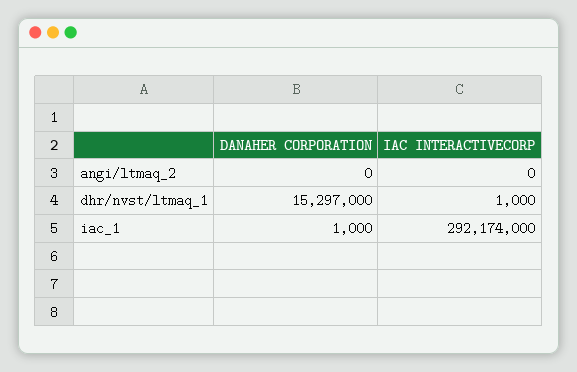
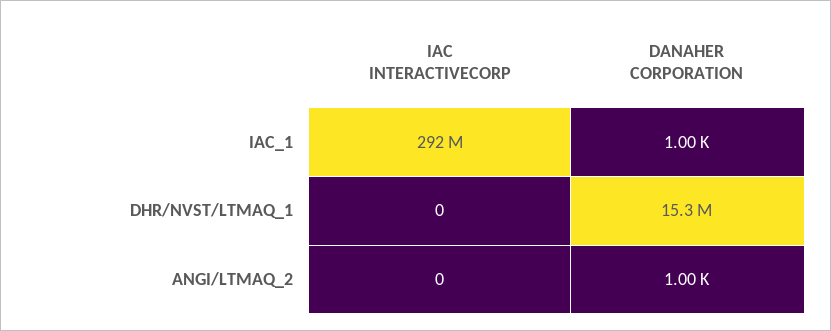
DANAHER CORPORATION, angi/ltmaq_2: 0 -> 1000
IAC INTERACTIVECORP, dhr/nvst/ltmaq_1: 1000 -> 0

